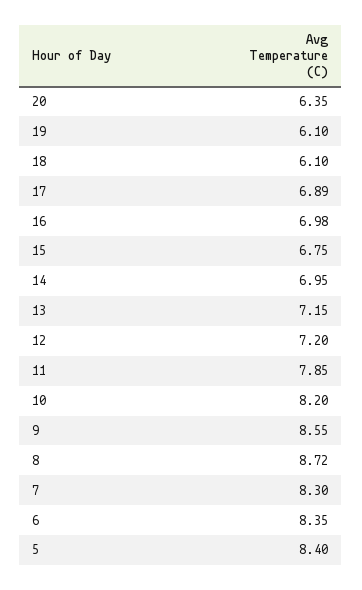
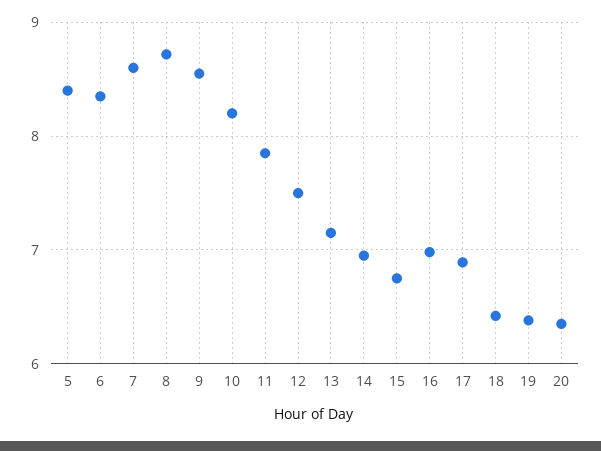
19: 6.1 -> 6.4
18: 6.1 -> 6.4
12: 7.2 -> 7.5
7: 8.3 -> 8.6

